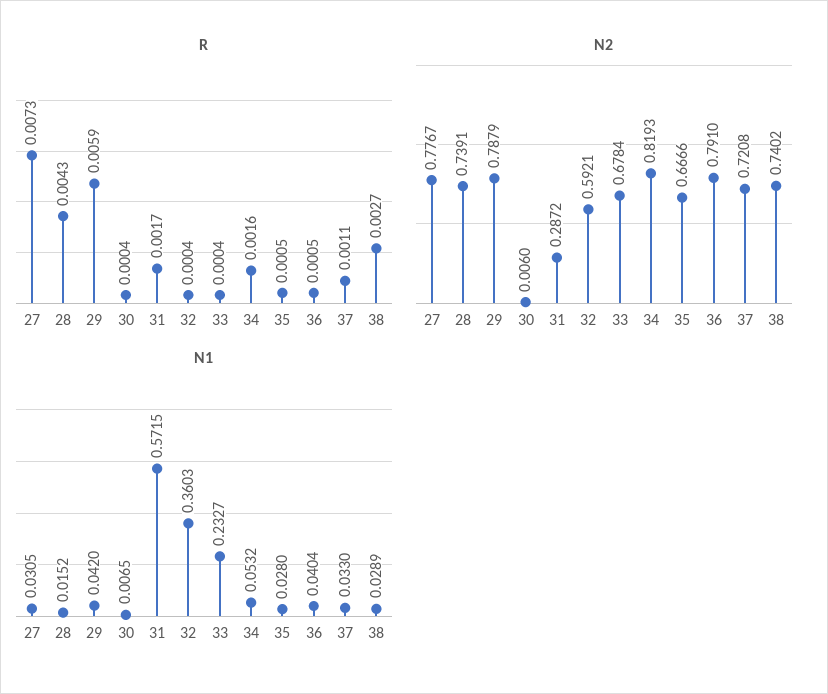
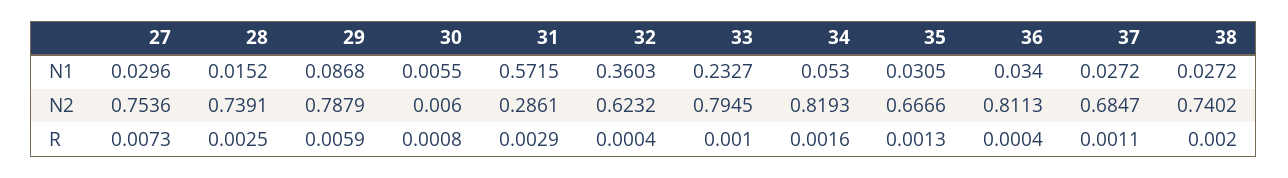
R, 28: 0.0043 -> 0.0025
R, 30: 0.0004 -> 0.0008
R, 31: 0.0017 -> 0.0029
R, 33: 0.0004 -> 0.001
R, 35: 0.0005 -> 0.0013
R, 36: 0.0005 -> 0.0004
R, 38: 0.0027 -> 0.002
N2, 27: 0.7767 -> 0.7536
N2, 31: 0.2872 -> 0.2861
N2, 32: 0.5921 -> 0.6232
N2, 33: 0.6784 -> 0.7945
N2, 36: 0.791 -> 0.8113
N2, 37: 0.7208 -> 0.6847
N1, 27: 0.0305 -> 0.0296
N1, 29: 0.042 -> 0.0868
N1, 30: 0.0065 -> 0.0055
N1, 34: 0.0532 -> 0.053
N1, 35: 0.028 -> 0.0305
N1, 36: 0.0404 -> 0.034
N1, 37: 0.033 -> 0.0272
N1, 38: 0.0289 -> 0.0272

